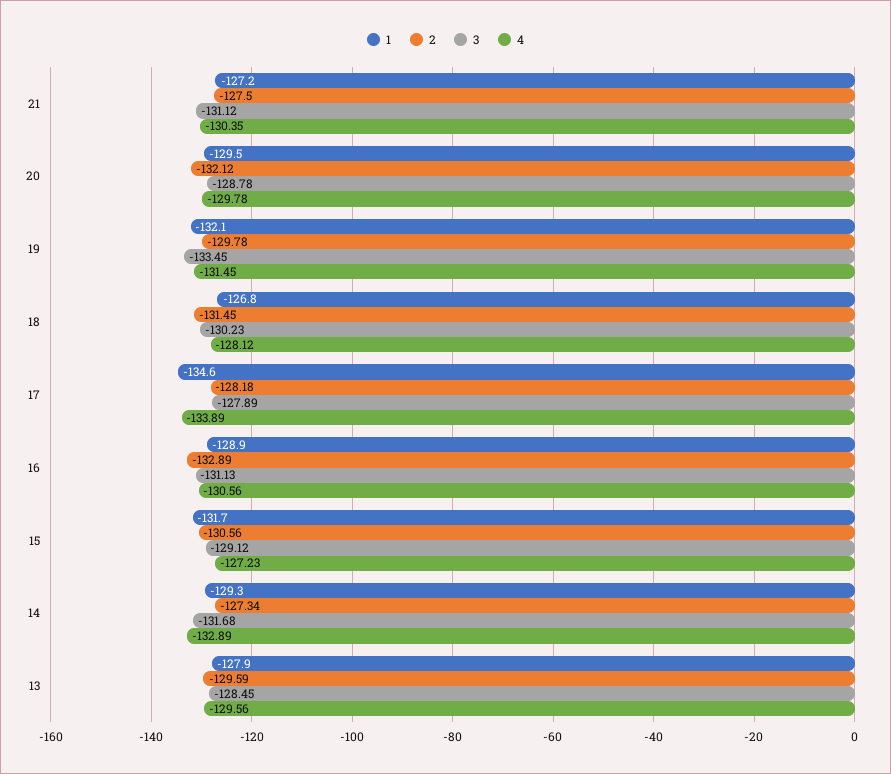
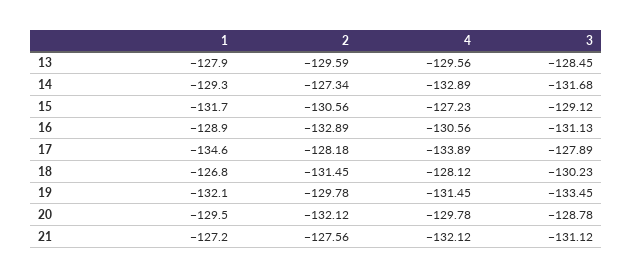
2, 21: -127.5 -> -127.56
4, 21: -130.35 -> -132.12

